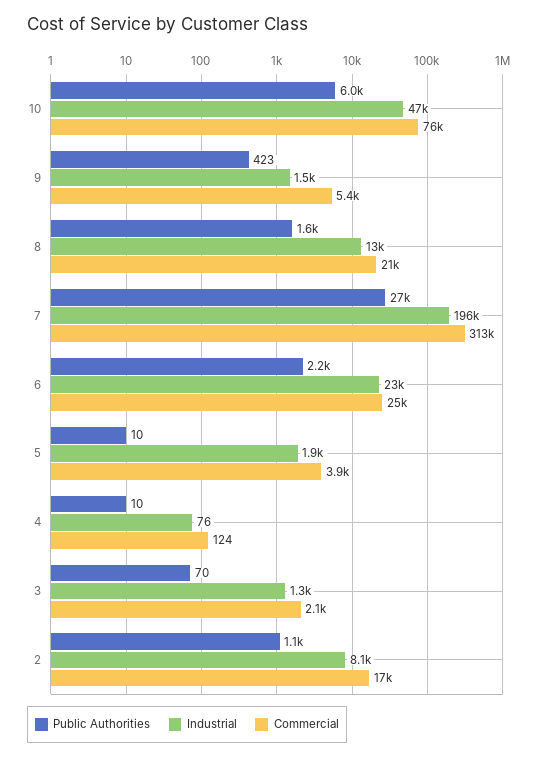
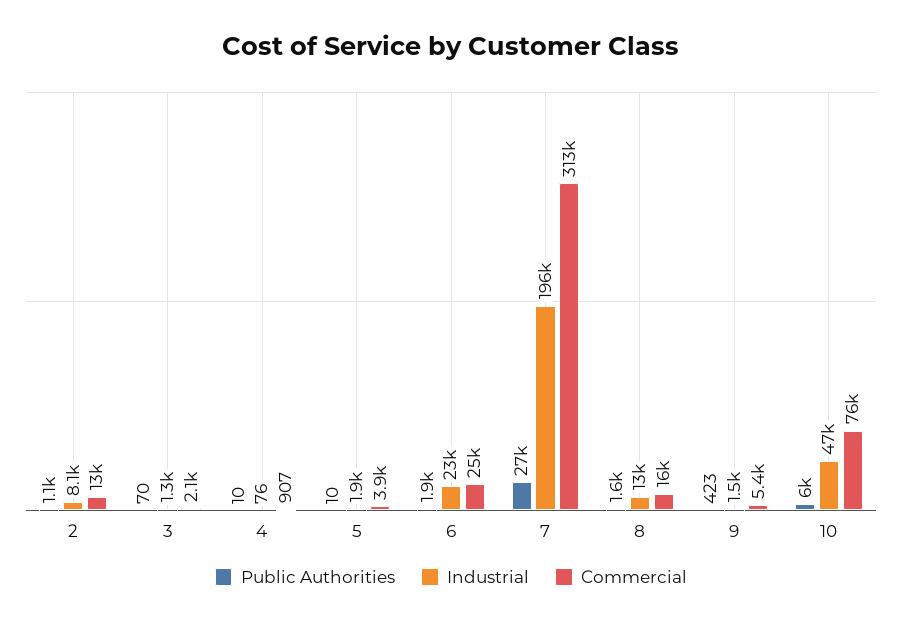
Commercial, 8: 21000 -> 16000
Public Authorities, 6: 2200 -> 1900
Commercial, 4: 124 -> 907
Commercial, 2: 17000 -> 13000

